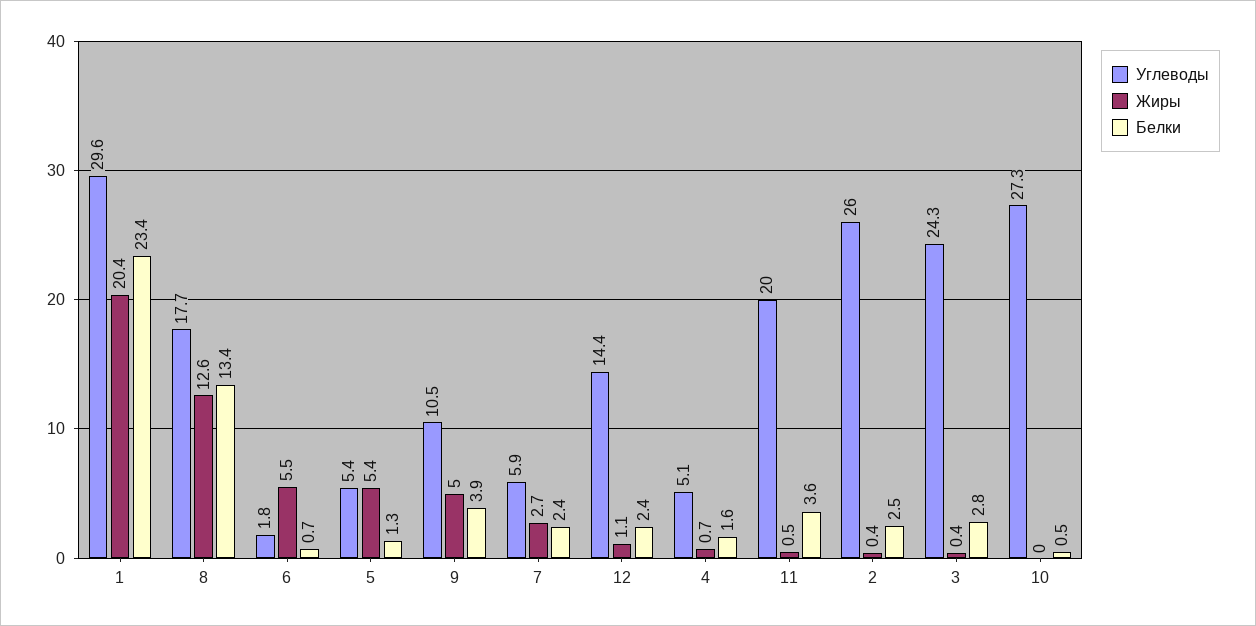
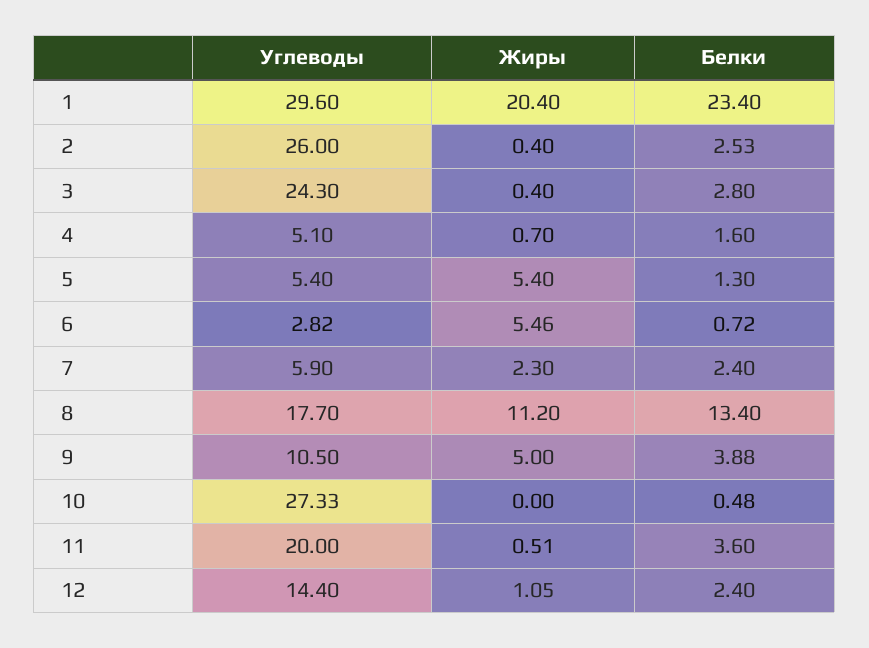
Жиры, 8: 12.6 -> 11.2
Углеводы, 6: 1.8 -> 2.82
Жиры, 7: 2.7 -> 2.3

